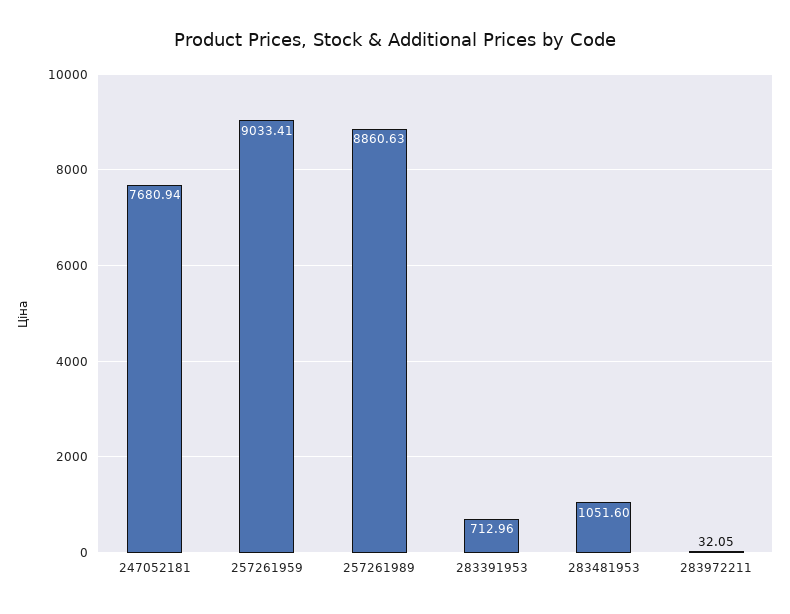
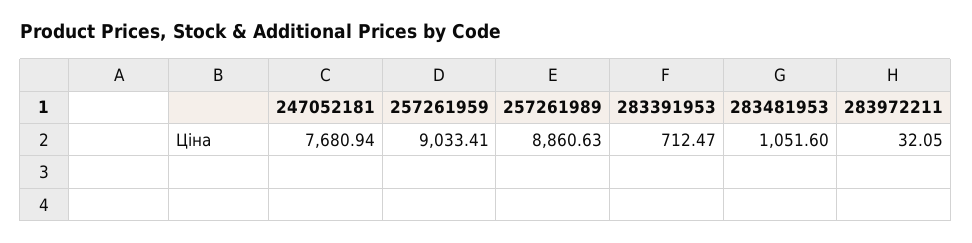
283391953: 712.96 -> 712.47

